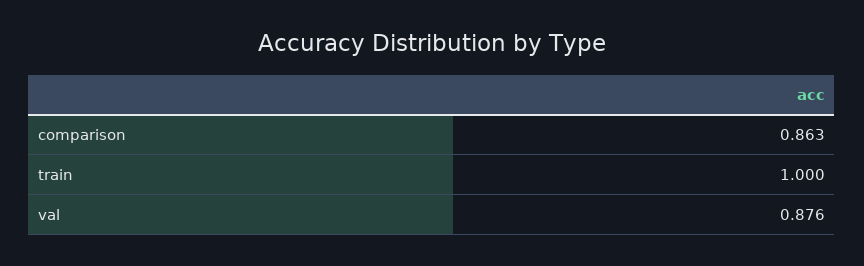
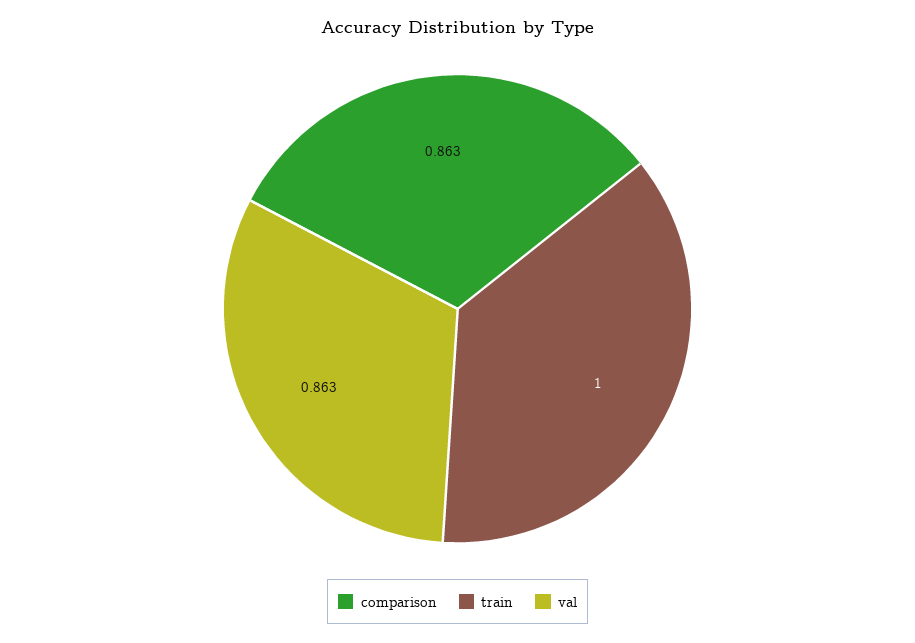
val: 0.876 -> 0.863

